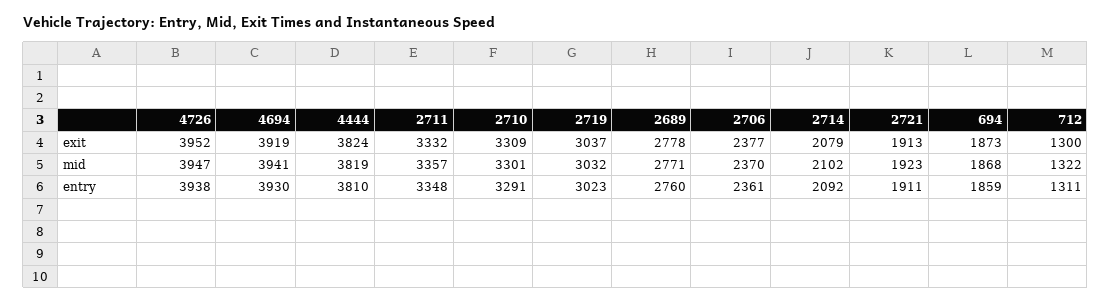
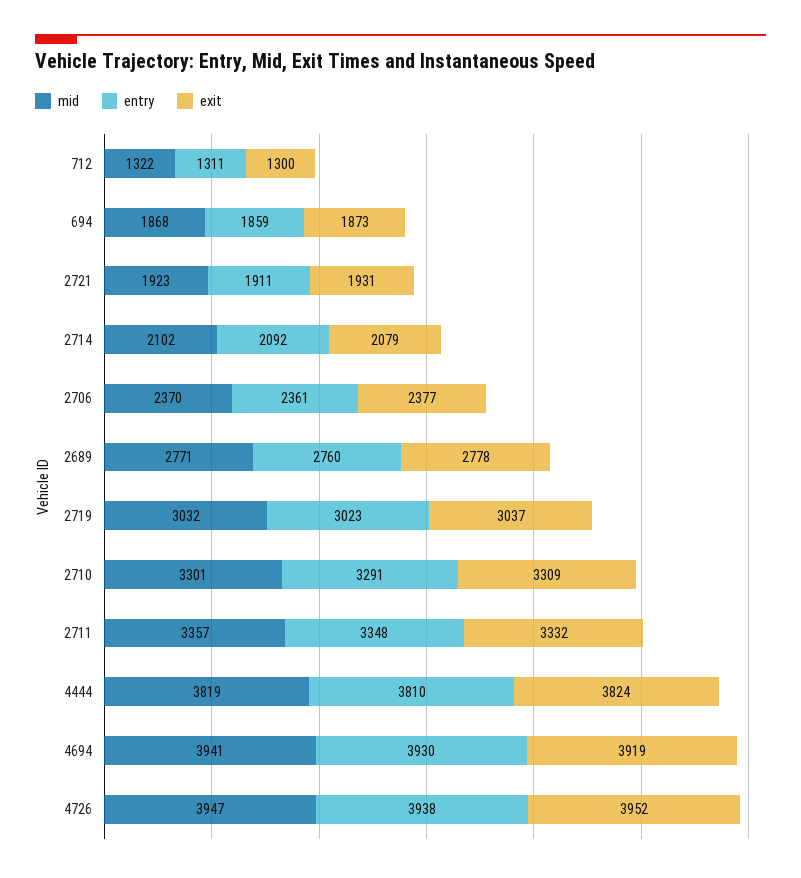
exit, 2721: 1913 -> 1931

